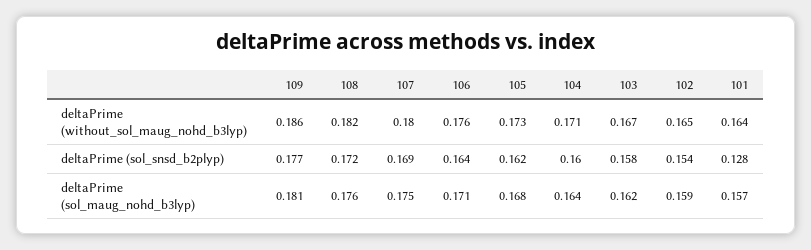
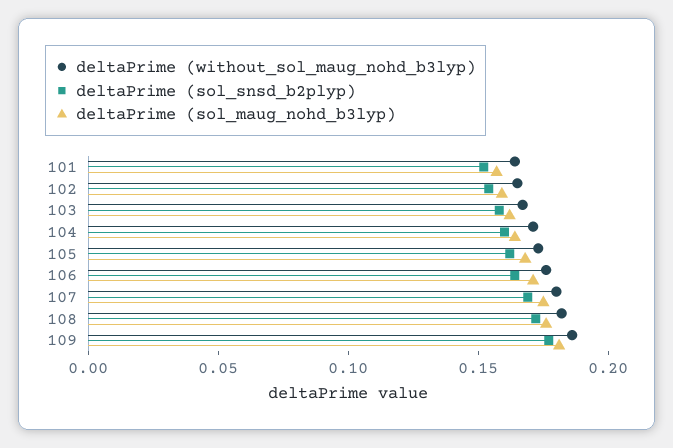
deltaPrime (sol_snsd_b2plyp), 101: 0.128 -> 0.15

